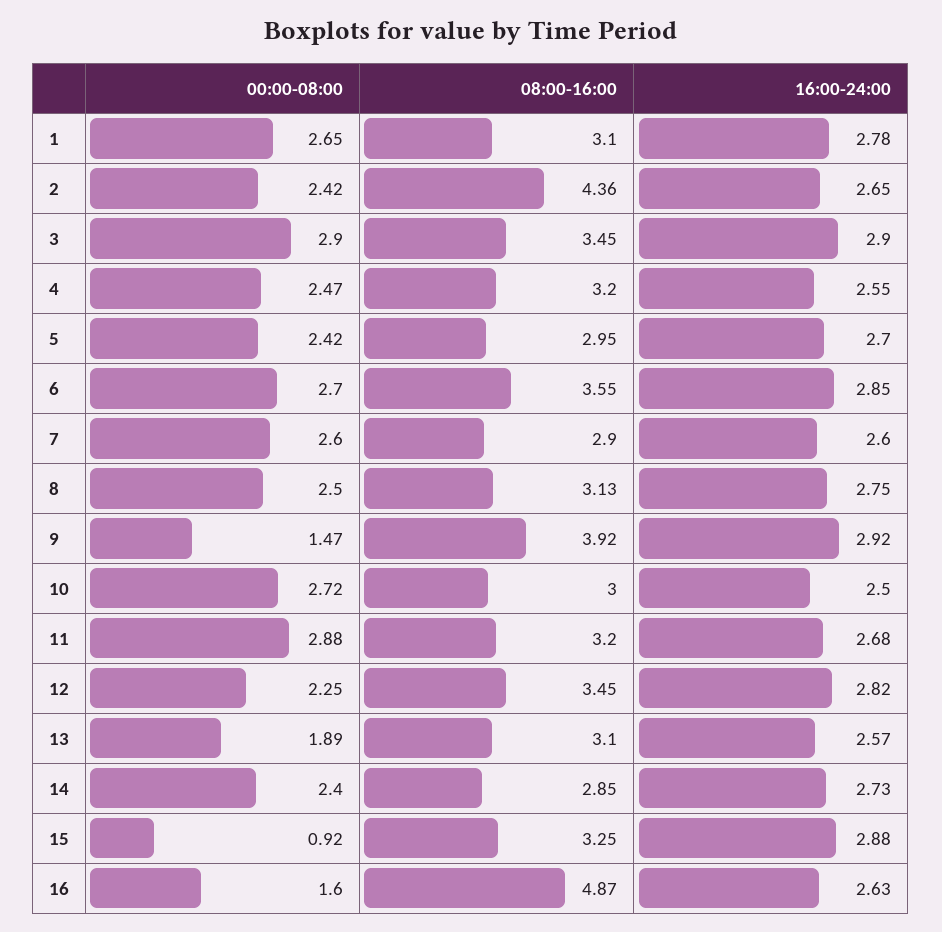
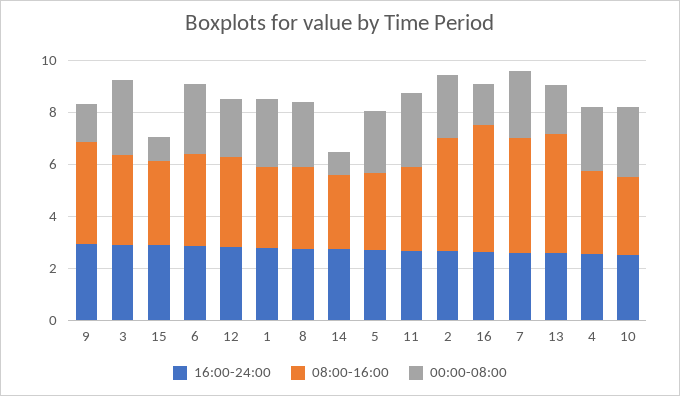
08:00-16:00, 7: 2.9 -> 4.5
08:00-16:00, 13: 3.1 -> 4.5
00:00-08:00, 14: 2.4 -> 1

